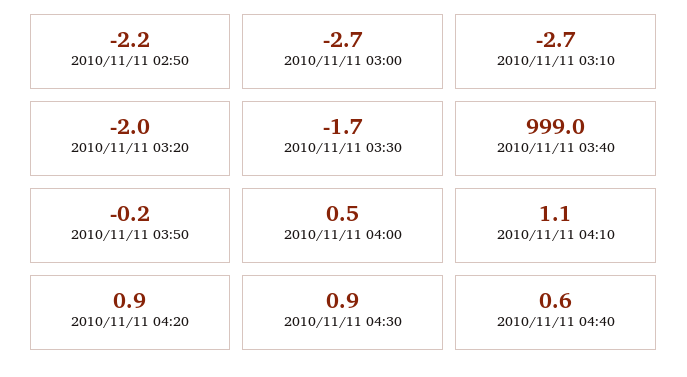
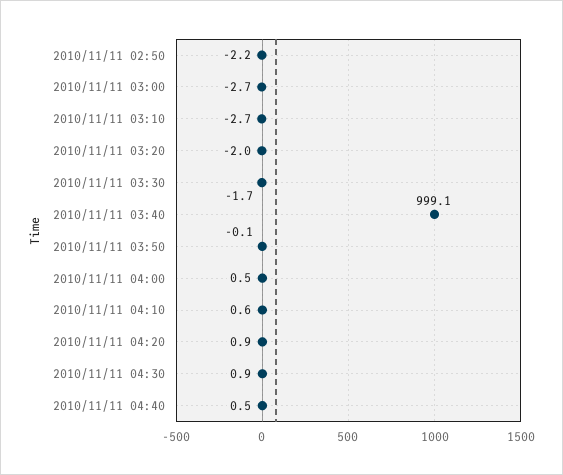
2010/11/11 03:40: 999 -> 999.1
2010/11/11 03:50: -0.2 -> -0.1
2010/11/11 04:10: 1.1 -> 0.6
2010/11/11 04:40: 0.6 -> 0.5

